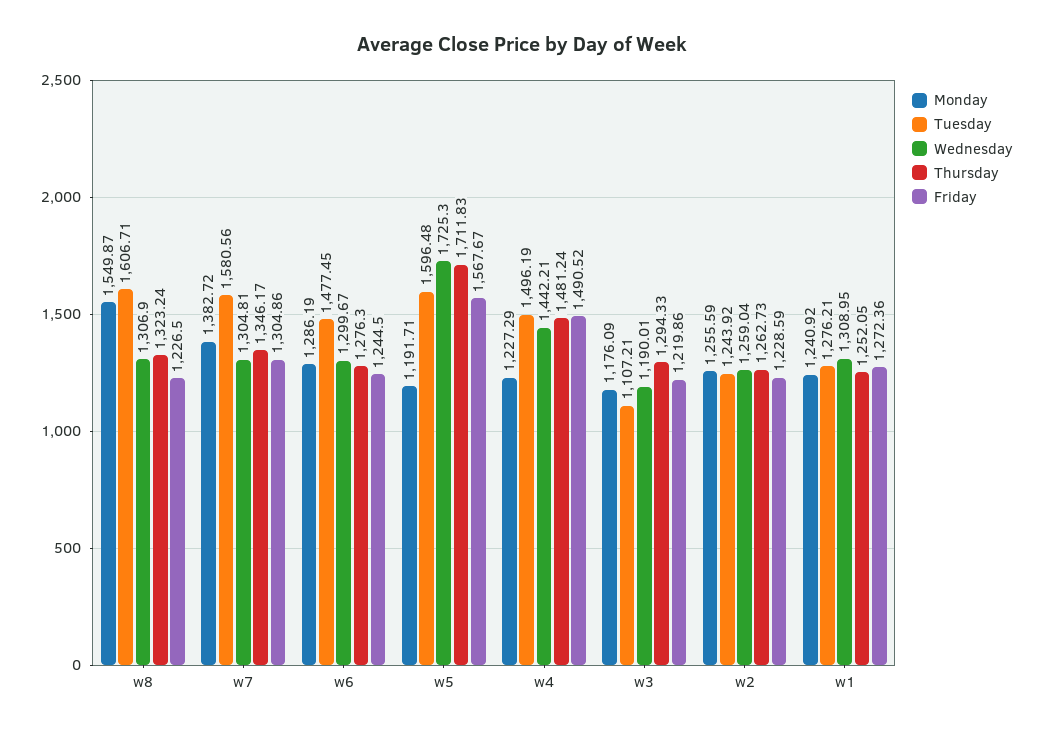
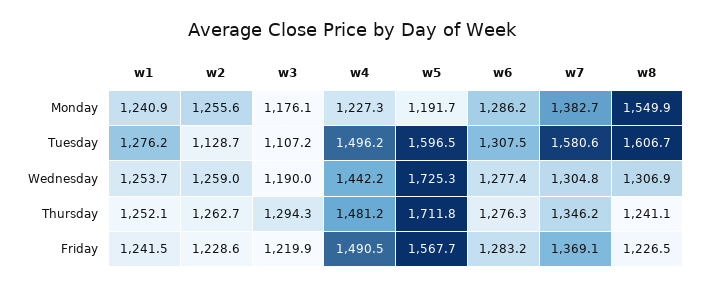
Thursday, w8: 1323.24 -> 1241.1
Friday, w7: 1304.86 -> 1369.1
Tuesday, w6: 1477.45 -> 1307.5
Wednesday, w6: 1299.67 -> 1277.4
Friday, w6: 1244.5 -> 1283.2
Tuesday, w2: 1243.92 -> 1128.7
Wednesday, w1: 1308.95 -> 1253.7
Friday, w1: 1272.36 -> 1241.5

